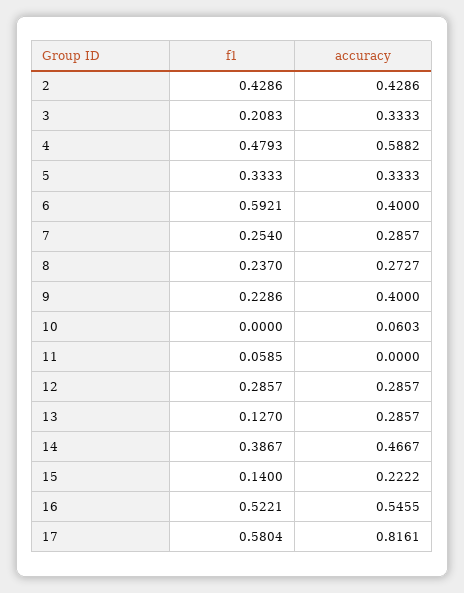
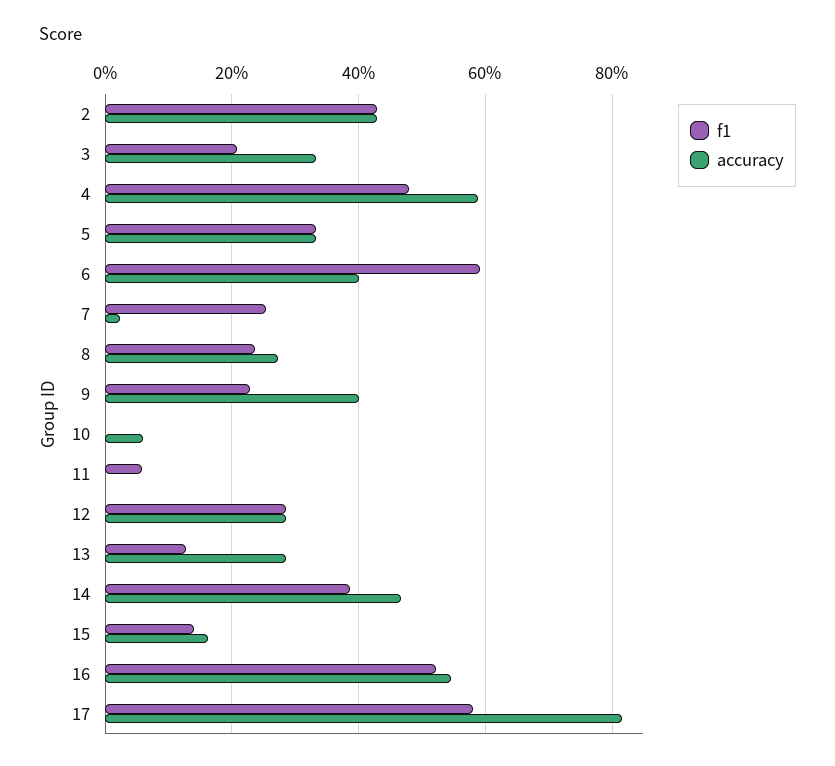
accuracy, 7: 0.2857 -> 0.02
accuracy, 15: 0.2222 -> 0.16

